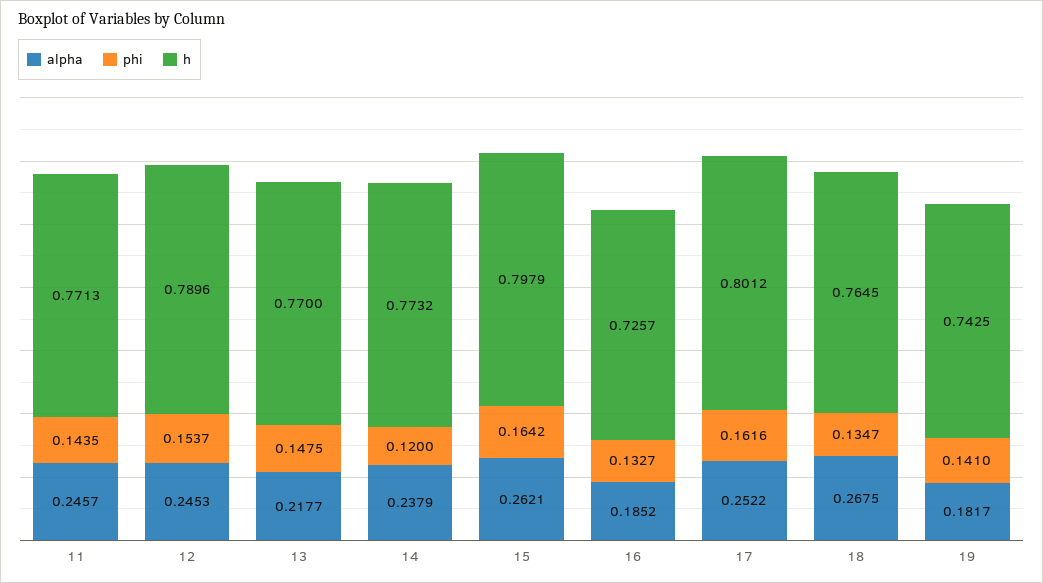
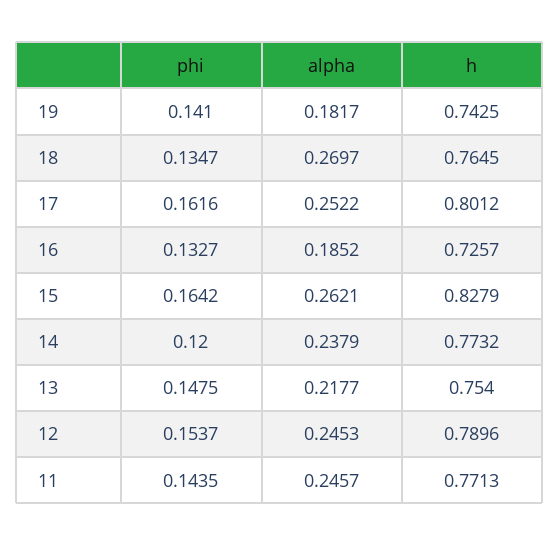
h, 13: 0.77 -> 0.754
h, 15: 0.7979 -> 0.8279
alpha, 18: 0.2675 -> 0.2697

